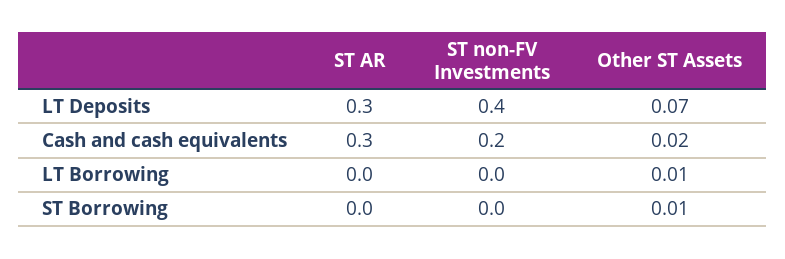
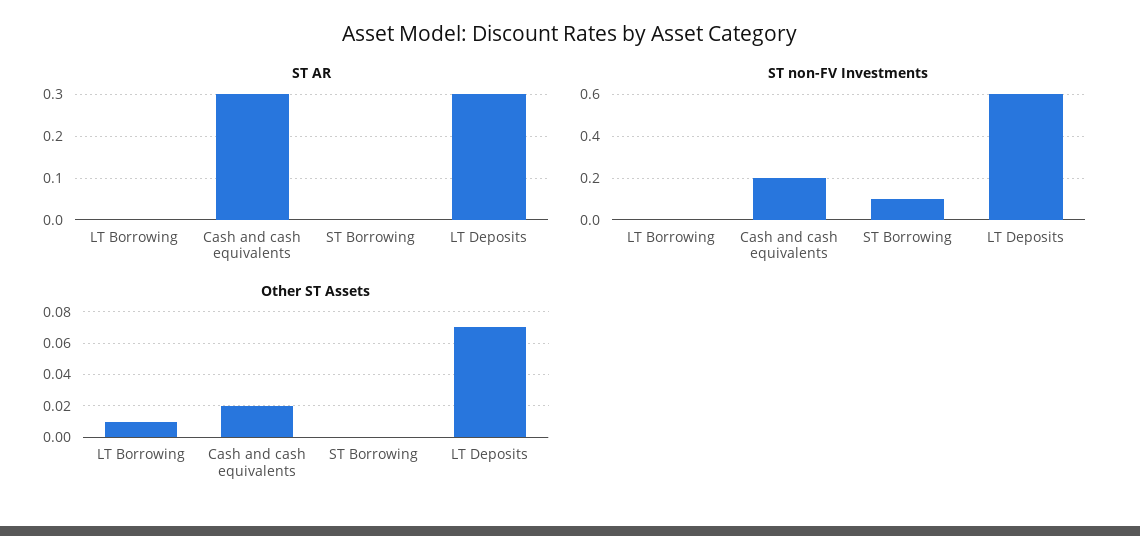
ST non-FV Investments, LT Deposits: 0.4 -> 0.6
ST non-FV Investments, ST Borrowing: 0 -> 0.1
Other ST Assets, ST Borrowing: 0.01 -> 0

